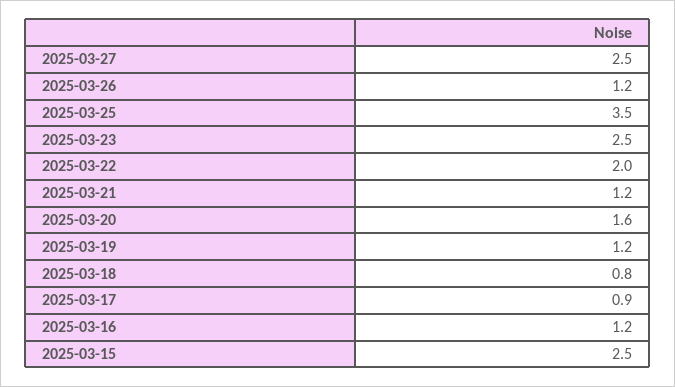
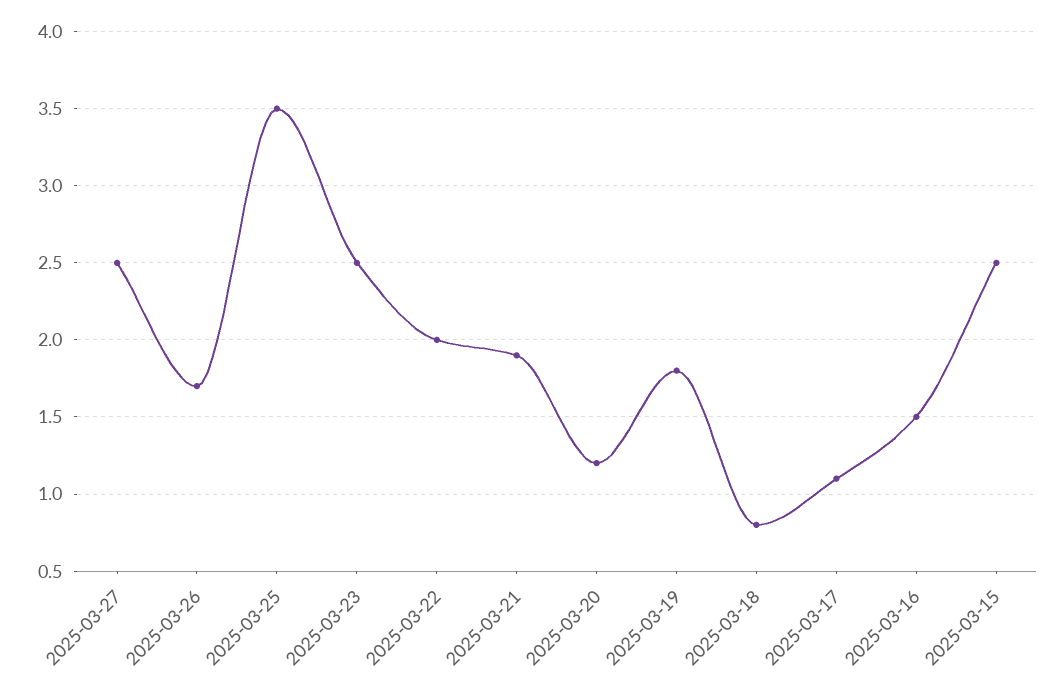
2025-03-26: 1.2 -> 1.7
2025-03-21: 1.2 -> 1.9
2025-03-20: 1.6 -> 1.2
2025-03-19: 1.2 -> 1.8
2025-03-17: 0.9 -> 1.1
2025-03-16: 1.2 -> 1.5

